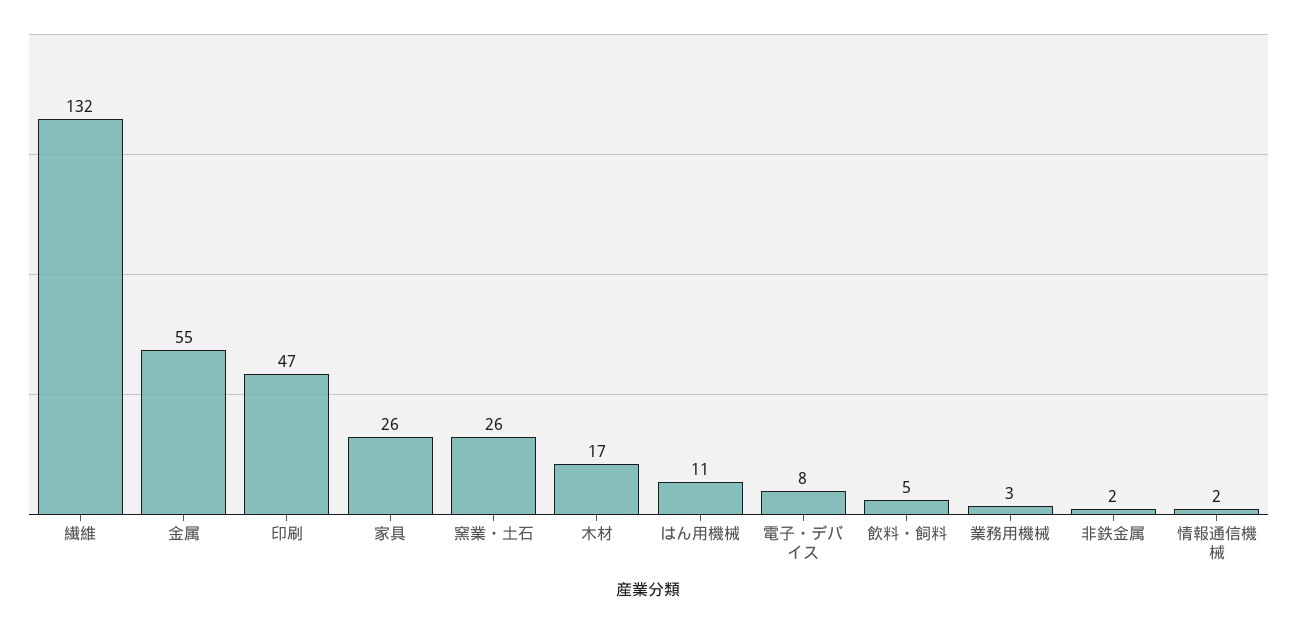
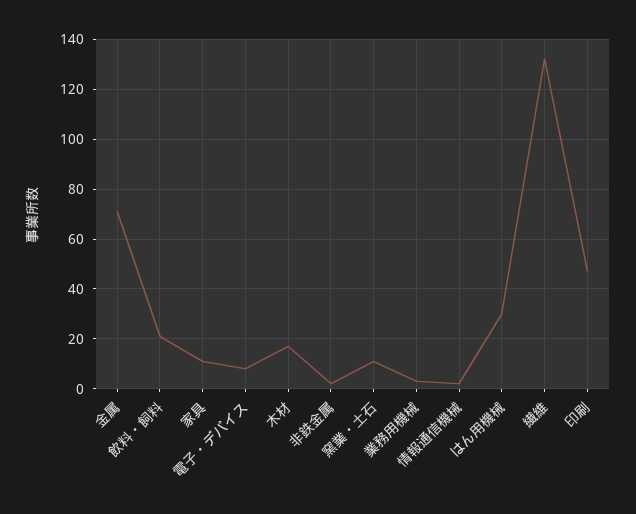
金属: 55 -> 70
家具: 26 -> 10
窯業・土石: 26 -> 10
はん用機械: 11 -> 30
飲料・飼料: 5 -> 20

